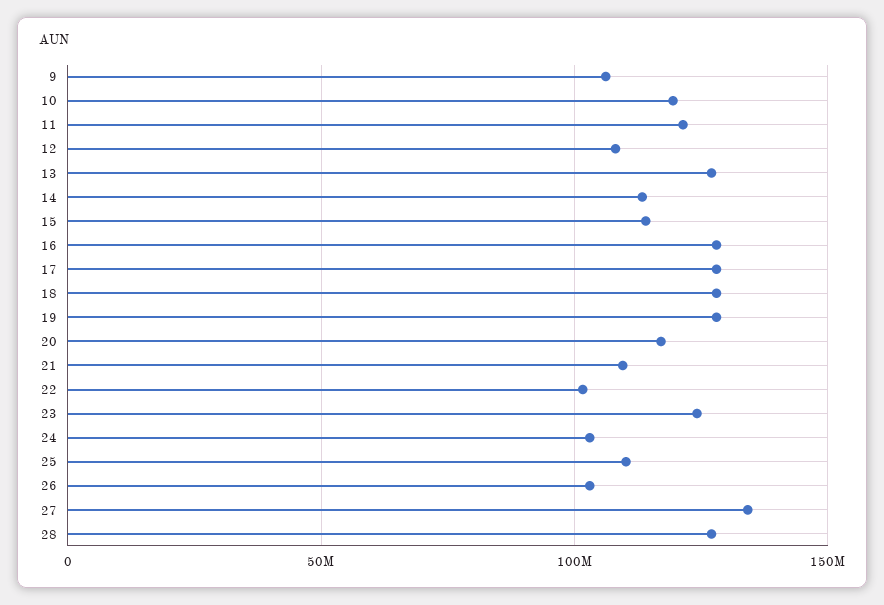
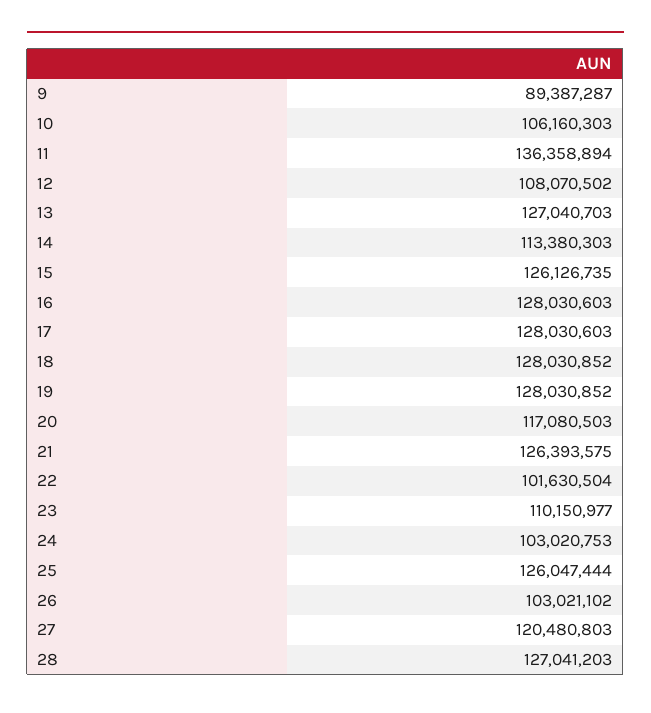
9: 105000000 -> 89387287
10: 120000000 -> 106160303
11: 120000000 -> 136358894
15: 115000000 -> 126126735
21: 110000000 -> 126393575
23: 125000000 -> 110150977
25: 110000000 -> 126047444
27: 135000000 -> 120480803

